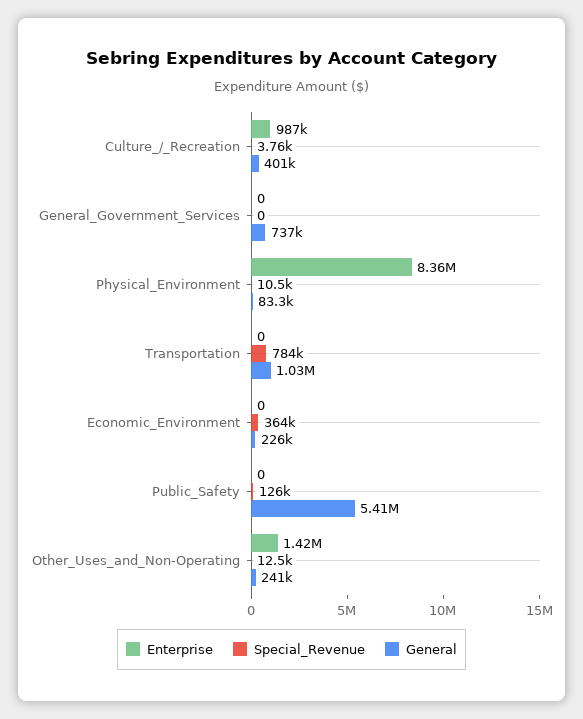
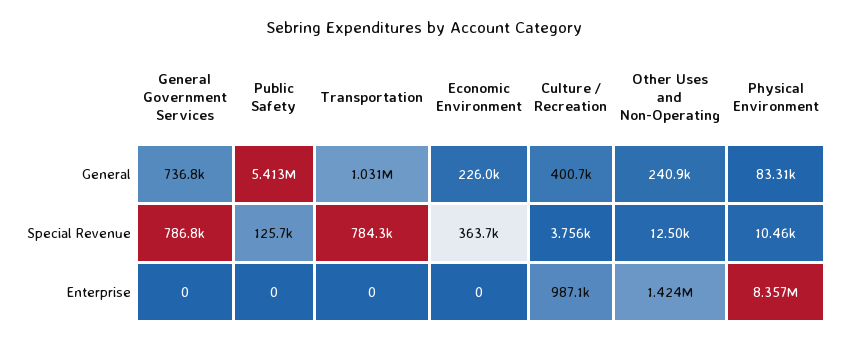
Special_Revenue, General_Government_Services: 0 -> 786800

